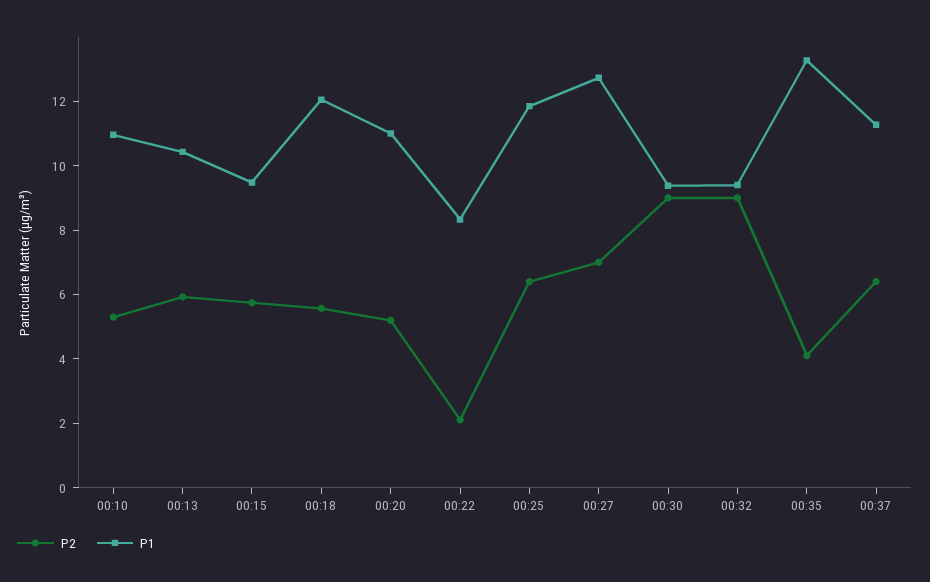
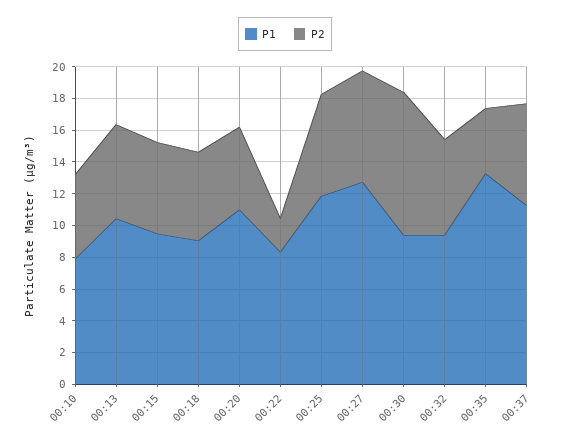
P1, 00:10: 11 -> 8
P1, 00:18: 12 -> 9
P2, 00:32: 9 -> 6

